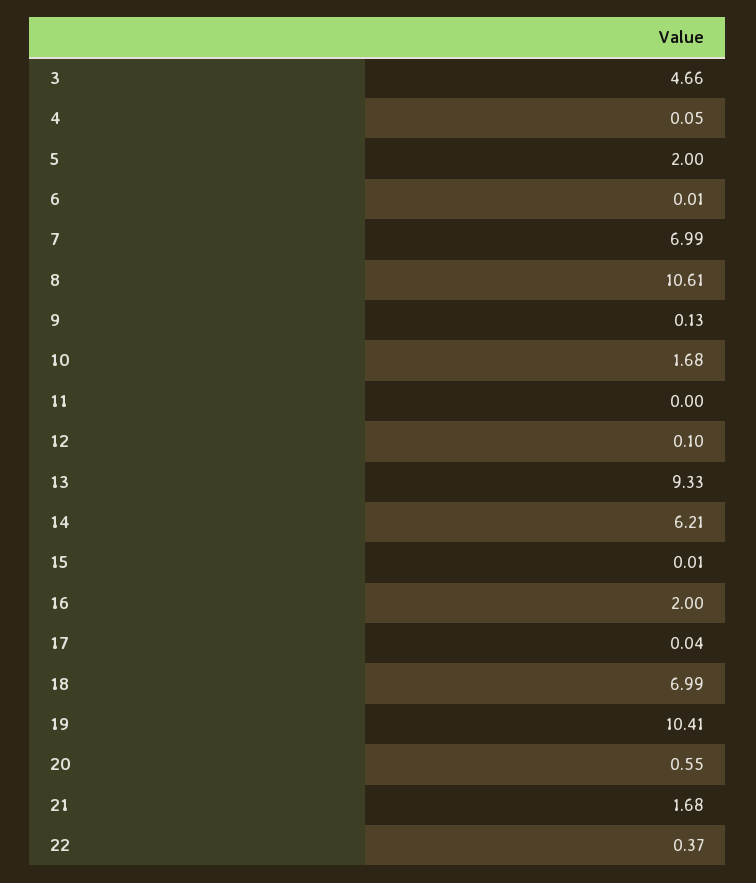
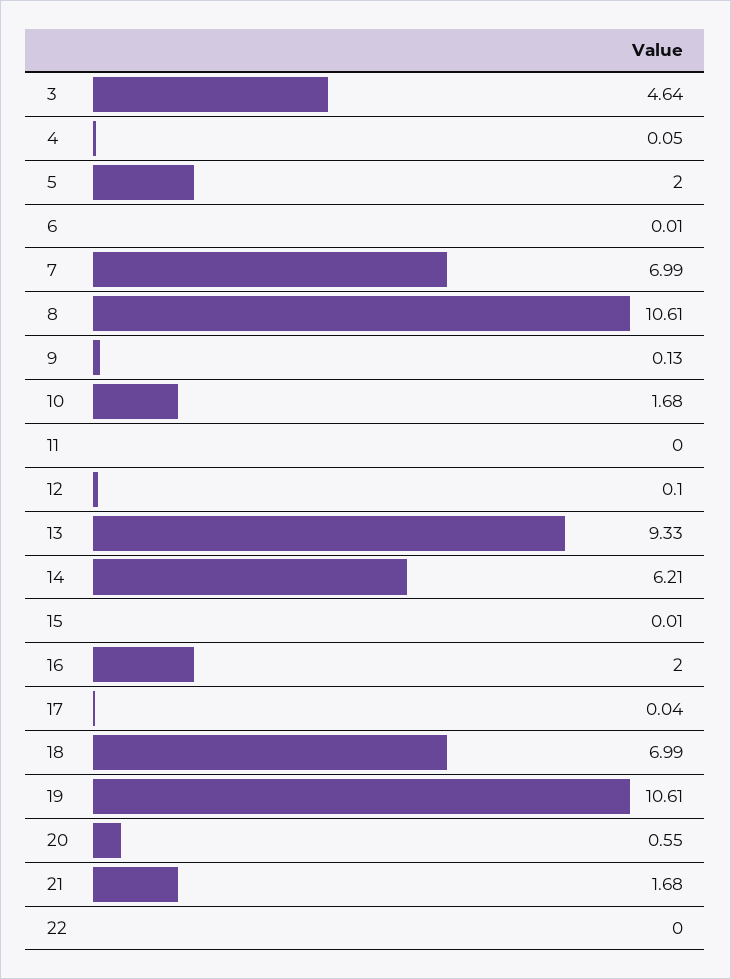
3: 4.66 -> 4.64
19: 10.41 -> 10.61
22: 0.37 -> 0

